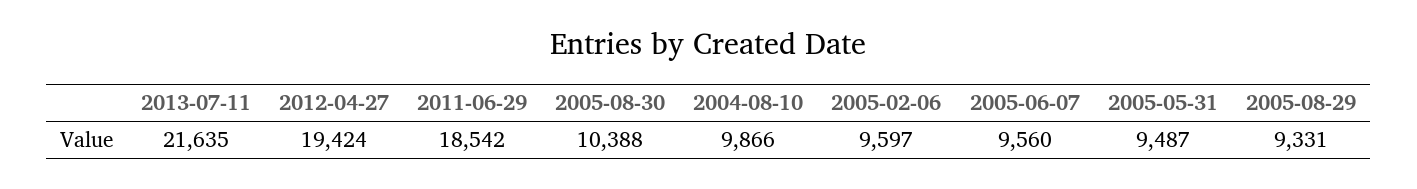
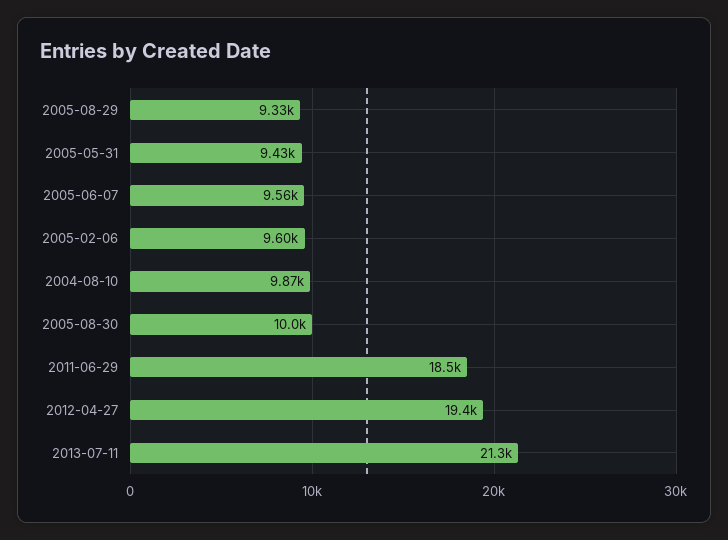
2013-07-11: 21635 -> 21300
2005-08-30: 10388 -> 10000
2005-05-31: 9487 -> 9430

